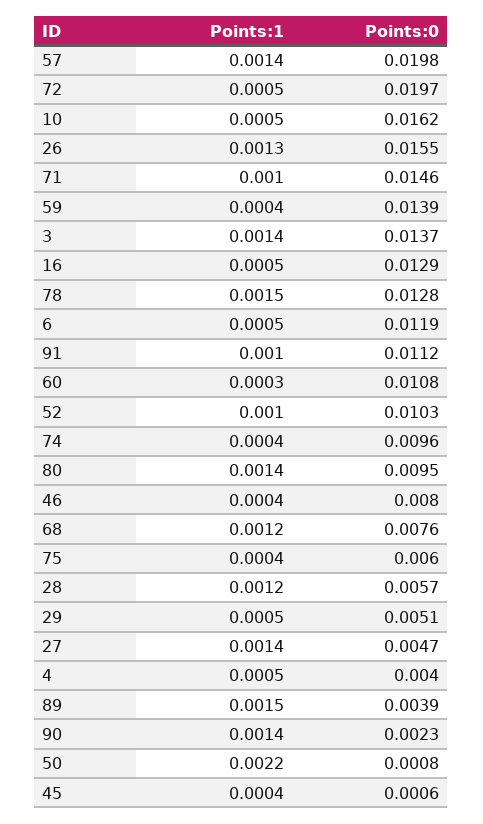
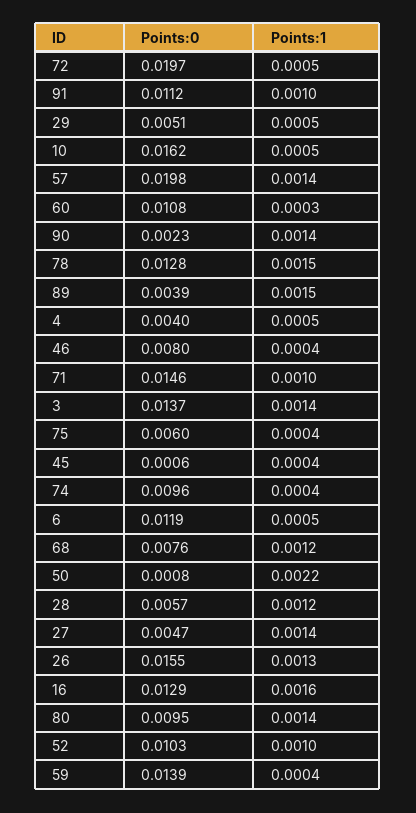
Points:1, 16: 0.0005 -> 0.0016

